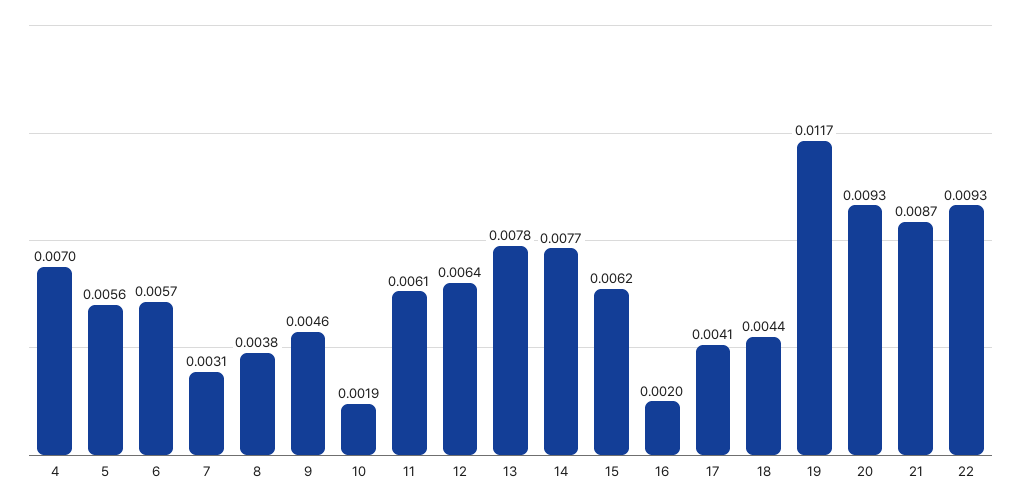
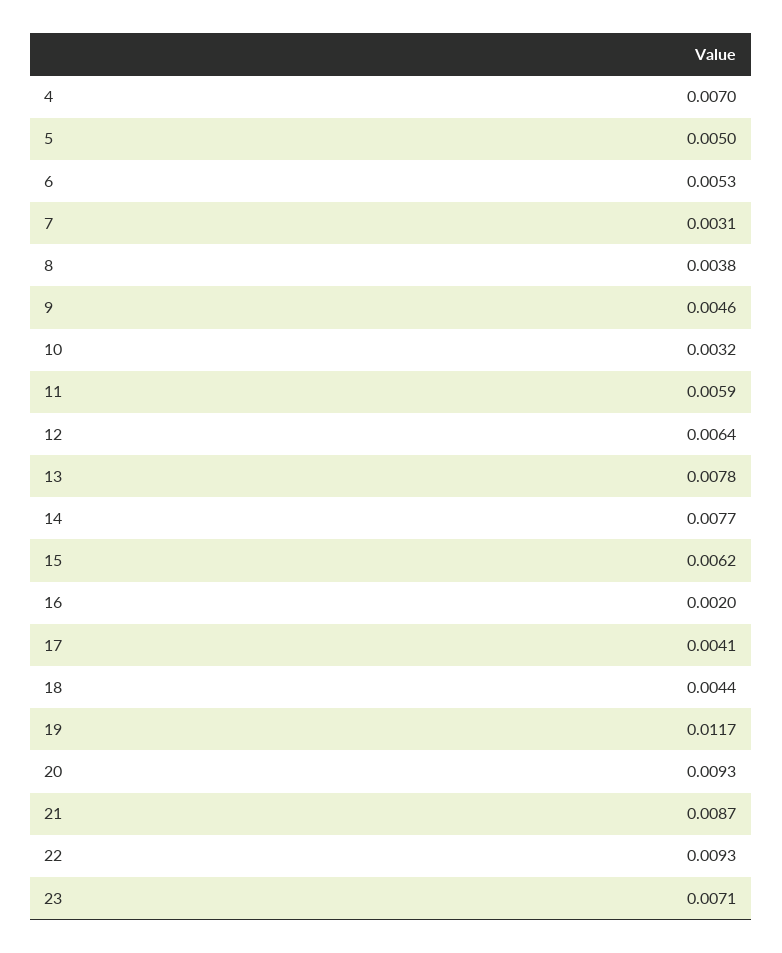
5: 0.0056 -> 0.005
6: 0.0057 -> 0.0053
10: 0.0019 -> 0.0032
11: 0.0061 -> 0.0059
23: none -> 0.0071

